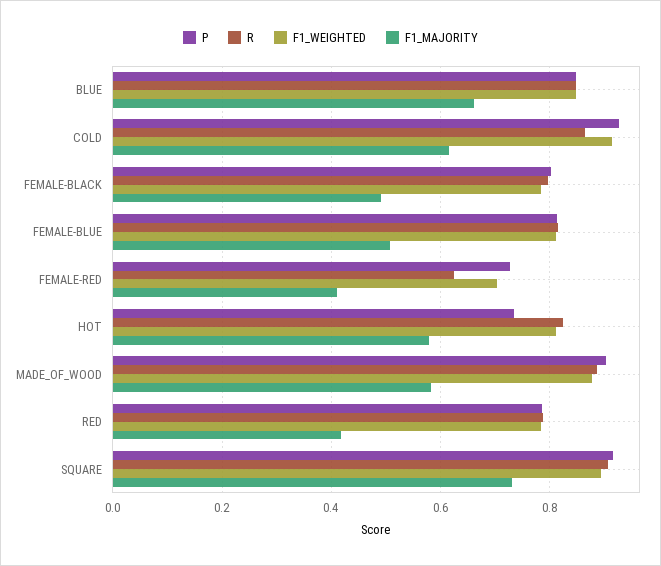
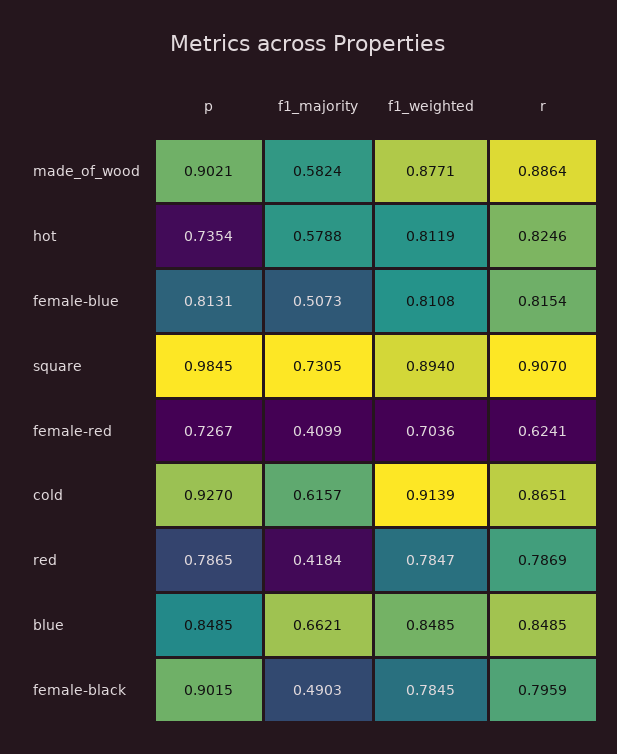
P, FEMALE-BLACK: 0.8 -> 0.9015
P, SQUARE: 0.92 -> 0.9845

